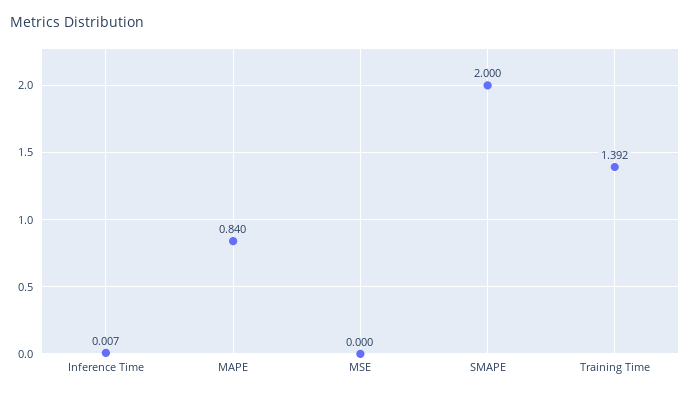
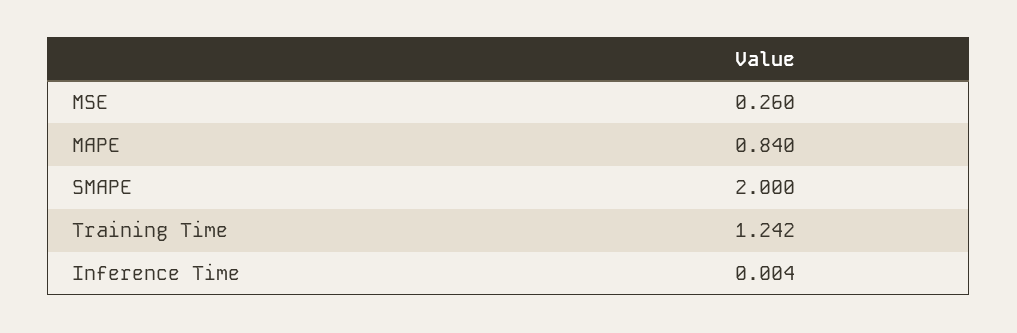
Inference Time: 0.007 -> 0.004
MSE: 0 -> 0.26
Training Time: 1.392 -> 1.242

